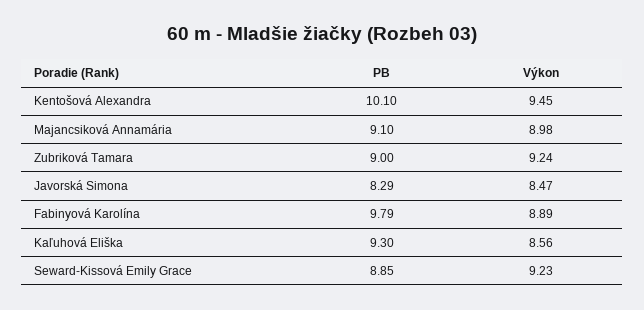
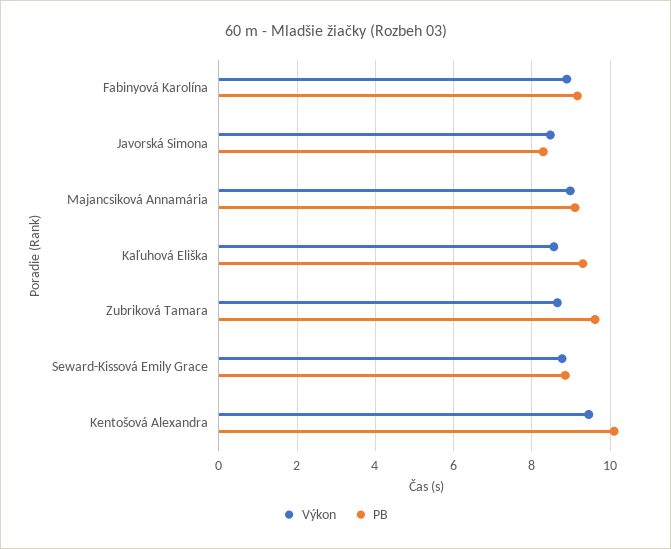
PB, Zubriková Tamara: 9 -> 9.6
Výkon, Zubriková Tamara: 9.24 -> 8.6
PB, Fabinyová Karolína: 9.79 -> 9.2
Výkon, Seward-Kissová Emily Grace: 9.23 -> 8.8

